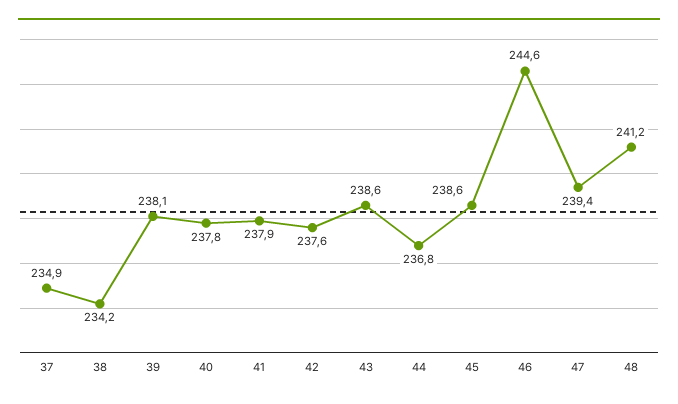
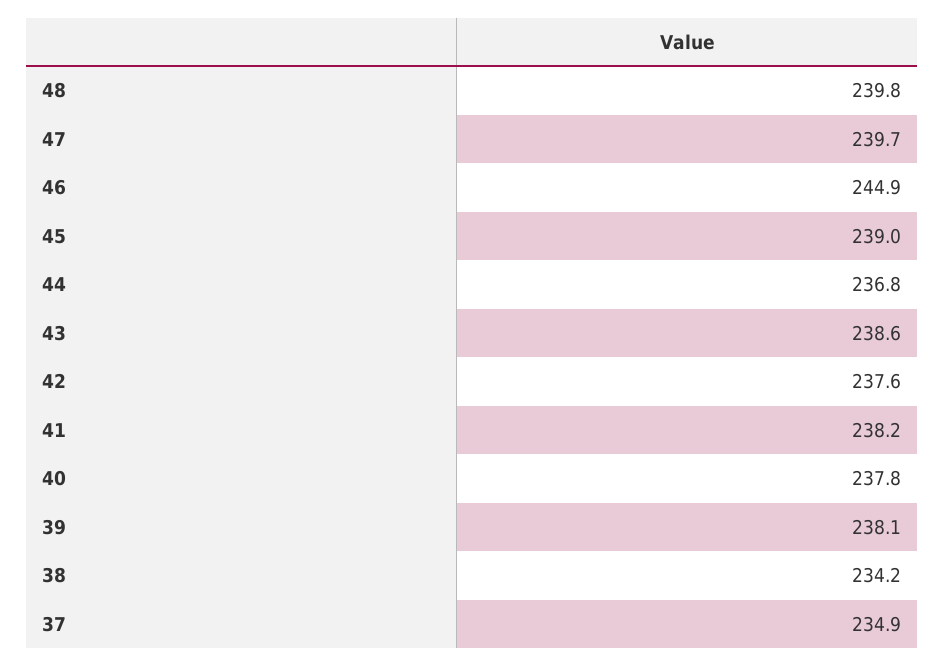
41: 237.9 -> 238.2
45: 238.6 -> 239
46: 244.6 -> 244.9
47: 239.4 -> 239.7
48: 241.2 -> 239.8

